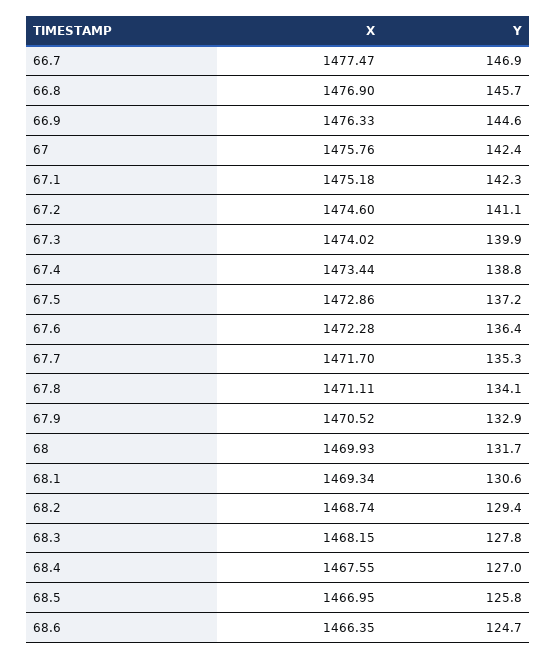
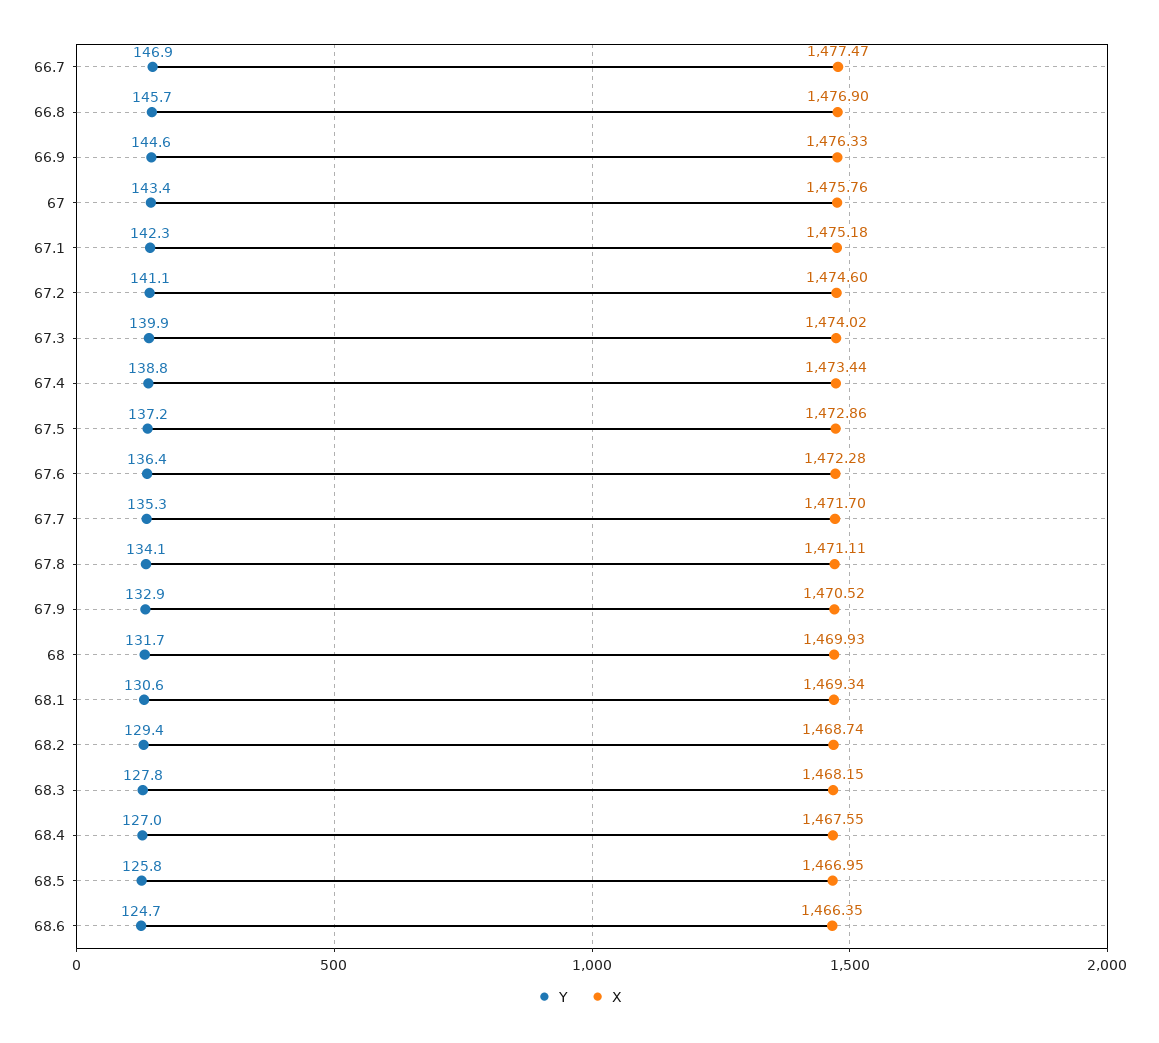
Y, 67: 142.4 -> 143.4

